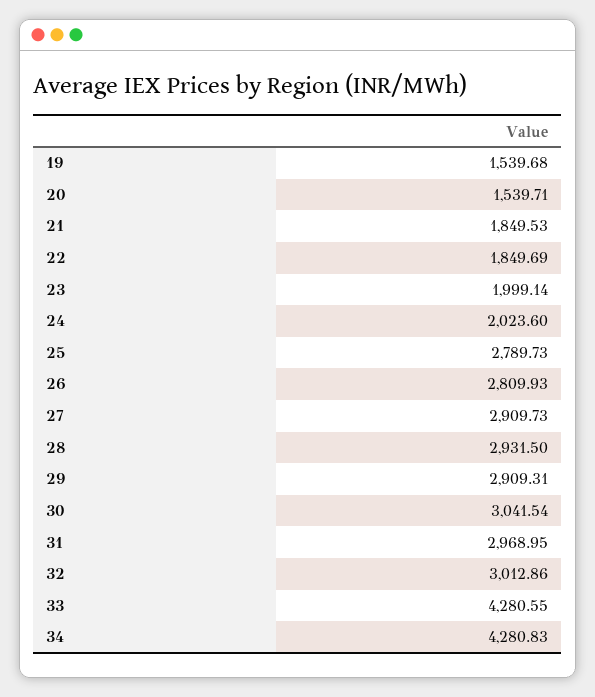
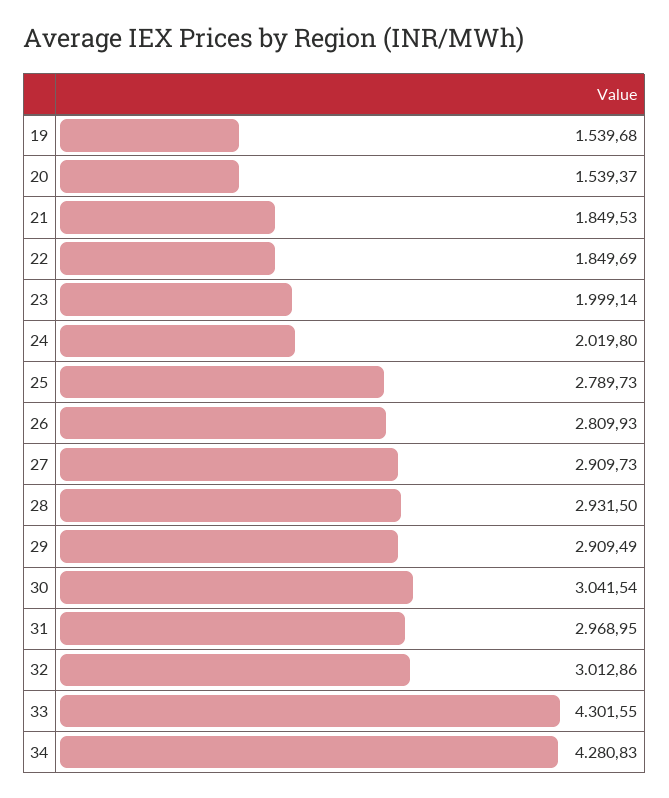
20: 1539.71 -> 1539.37
24: 2023.6 -> 2019.8
29: 2909.31 -> 2909.49
33: 4280.55 -> 4301.55

